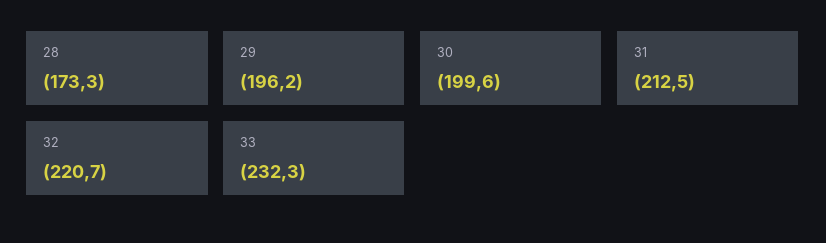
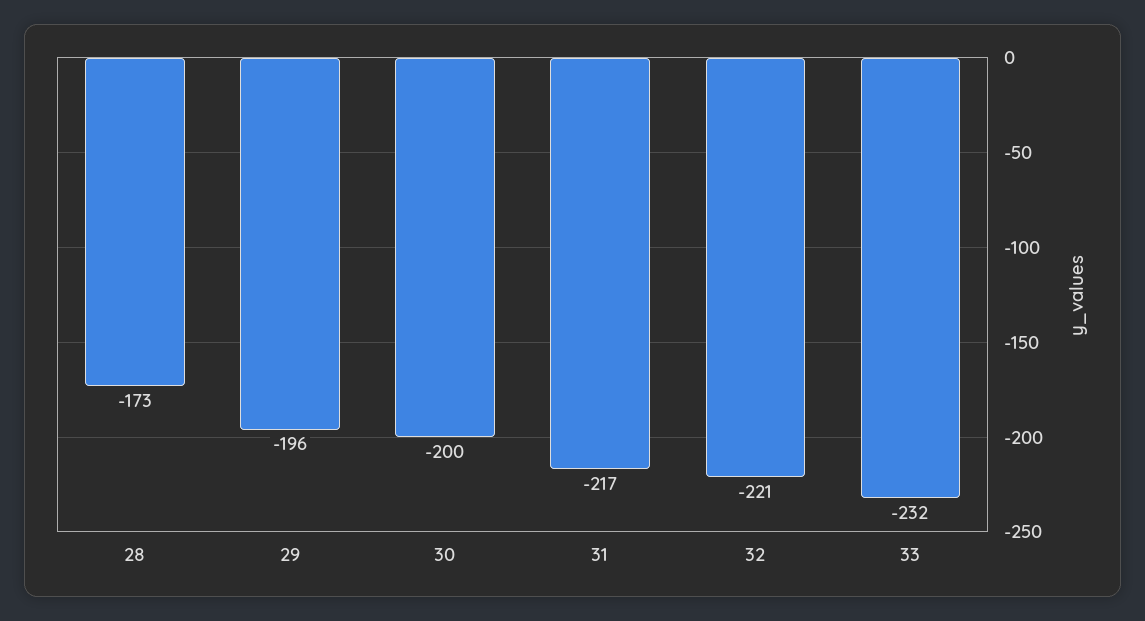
31: -212.5 -> -217

